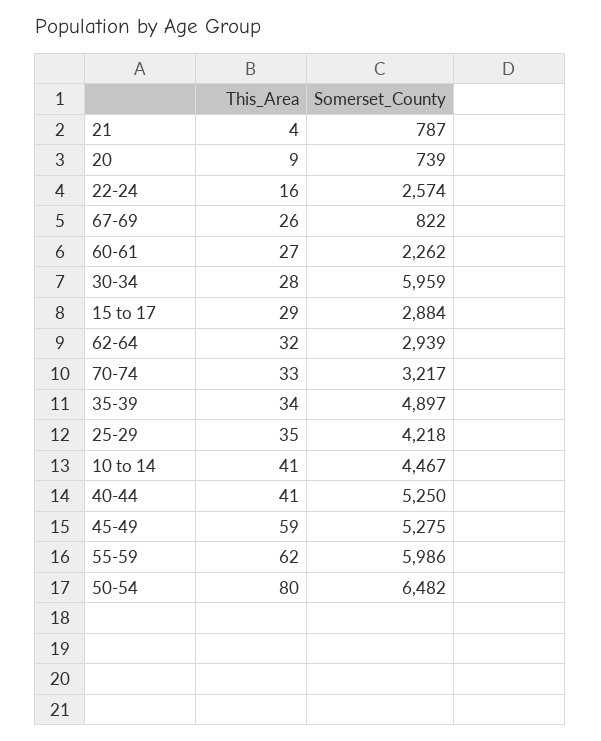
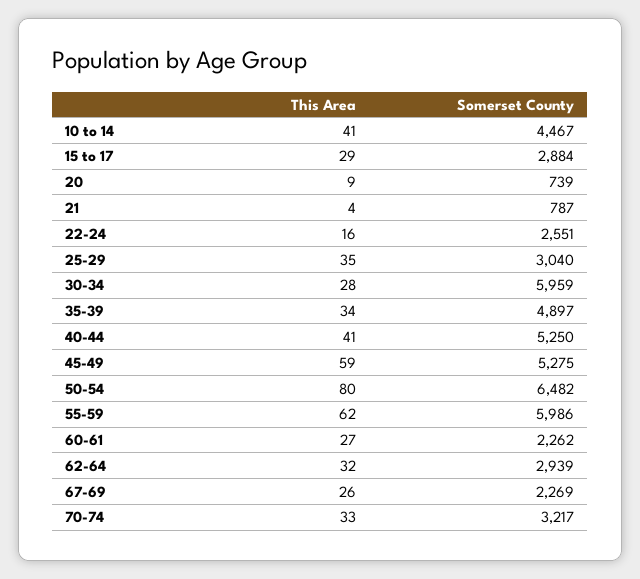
Somerset_County, 22-24: 2574 -> 2551
Somerset_County, 67-69: 822 -> 2269
Somerset_County, 25-29: 4218 -> 3040

